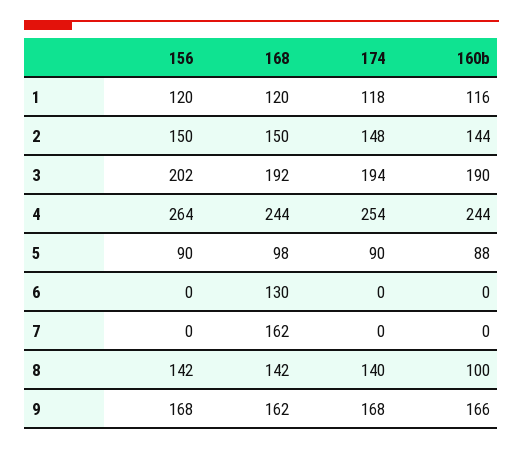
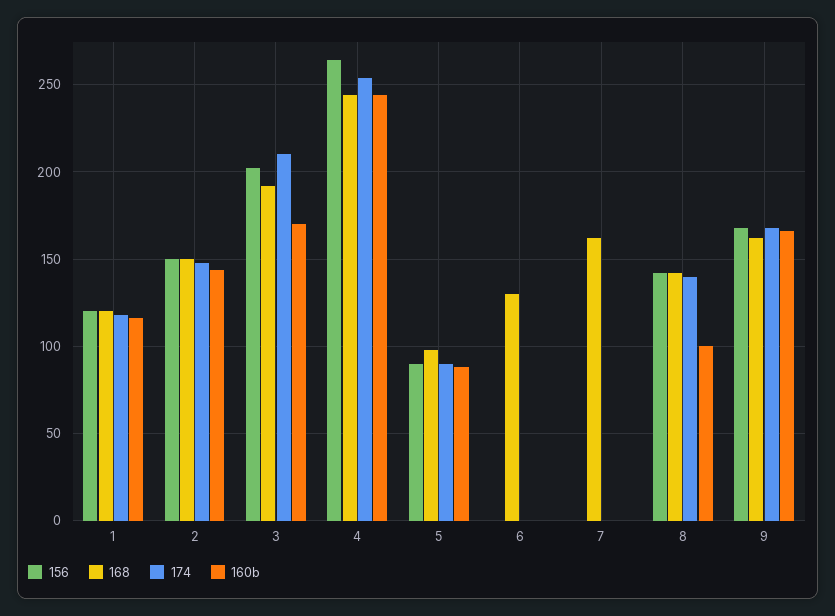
174, 3: 194 -> 210
160b, 3: 190 -> 170

